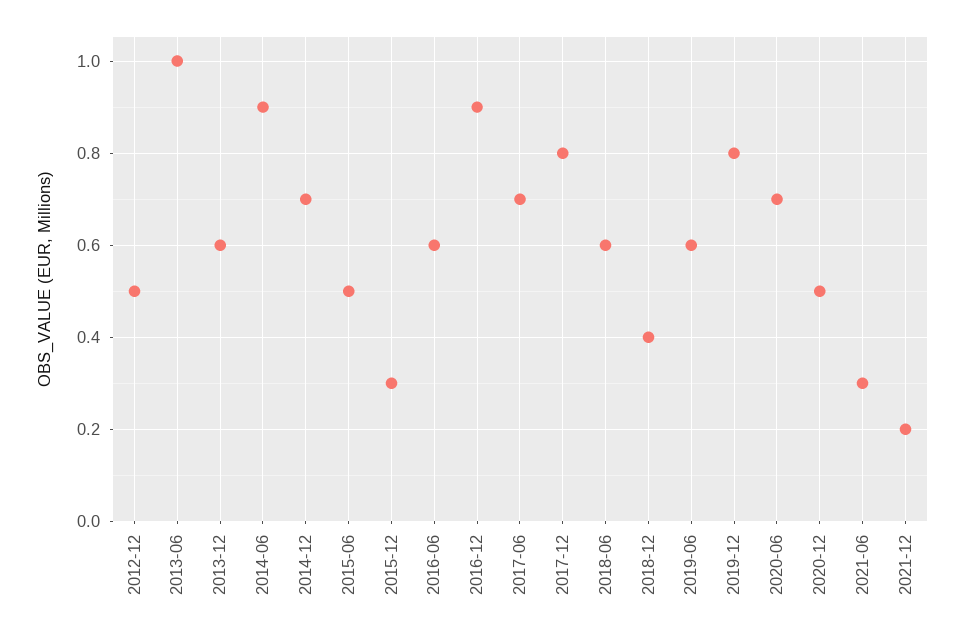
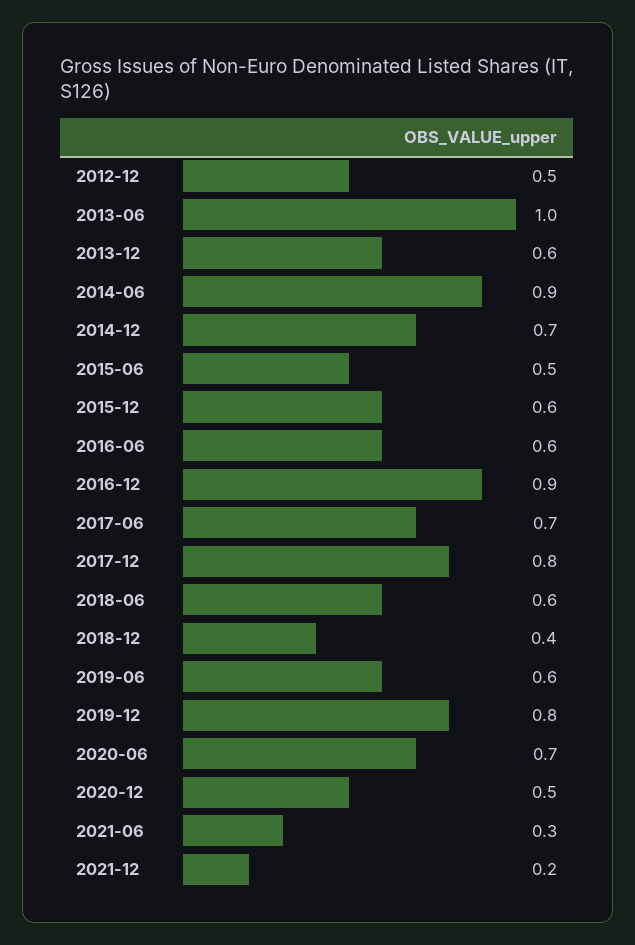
2015-12: 0.3 -> 0.6

